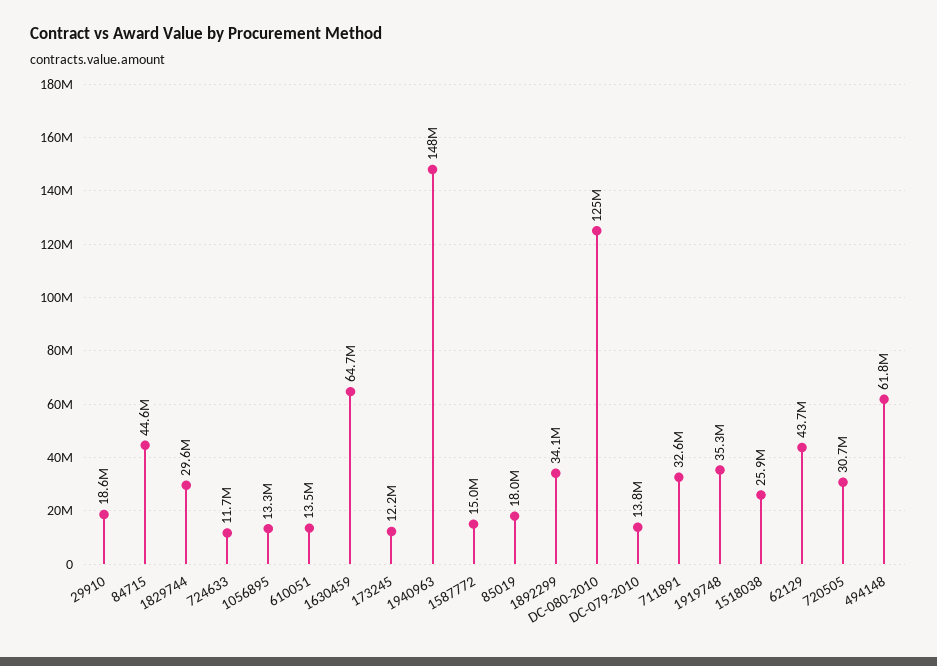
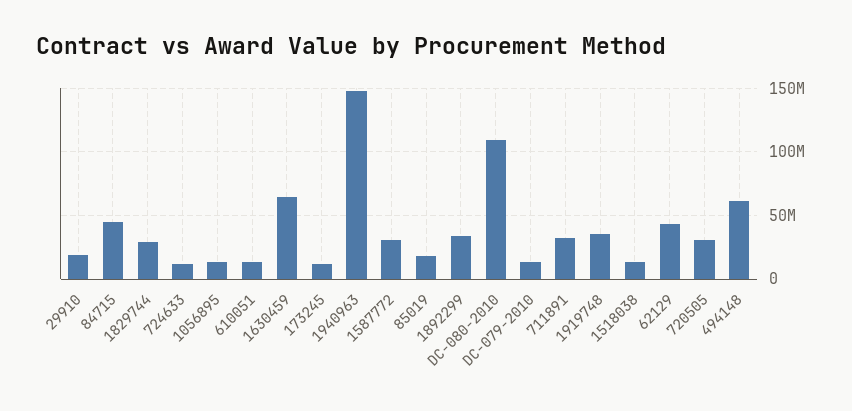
1587772: 15000000 -> 30000000
DC-080-2010: 125000000 -> 110000000
1518038: 25900000 -> 15000000

